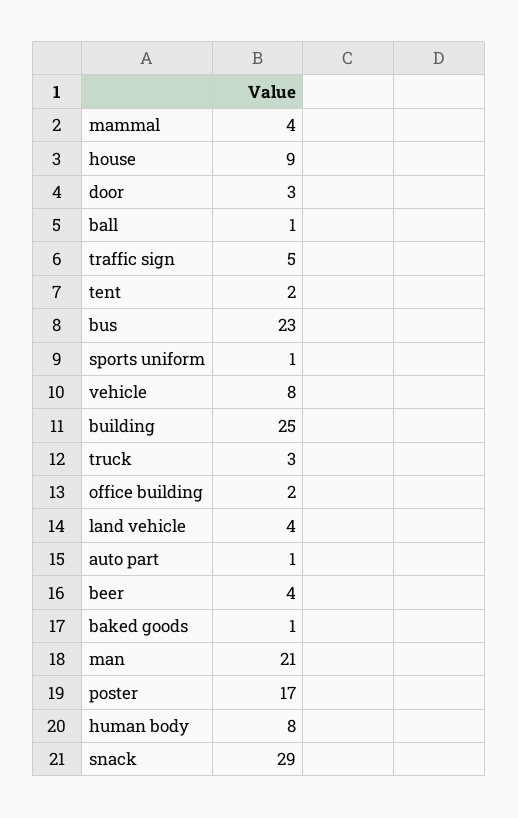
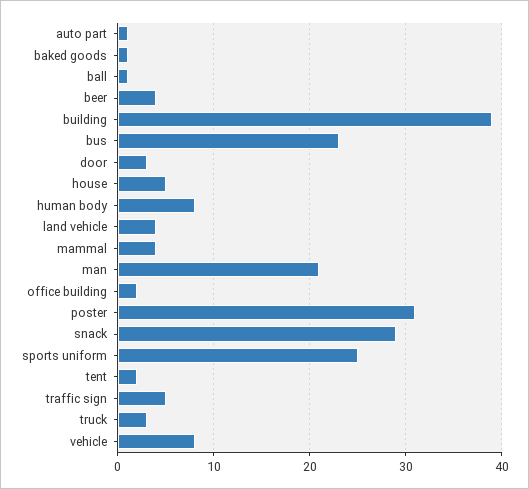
house: 9 -> 5
sports uniform: 1 -> 25
building: 25 -> 39
poster: 17 -> 31

